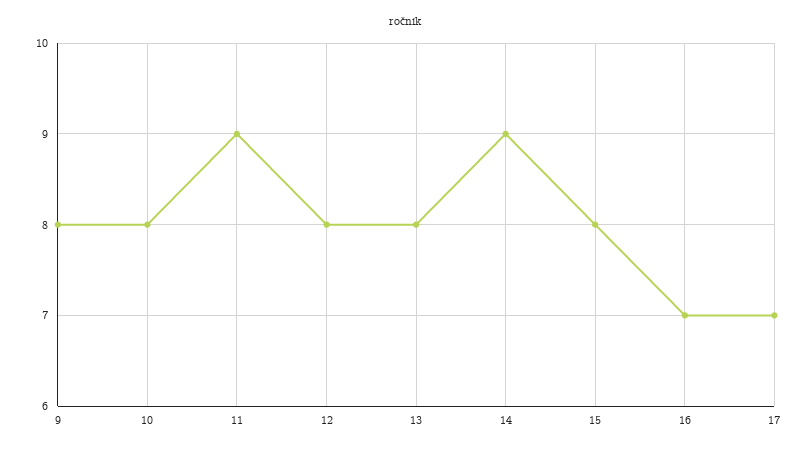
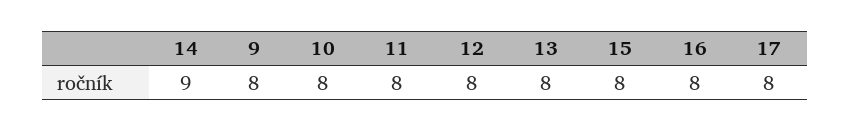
11: 9 -> 8
16: 7 -> 8
17: 7 -> 8

